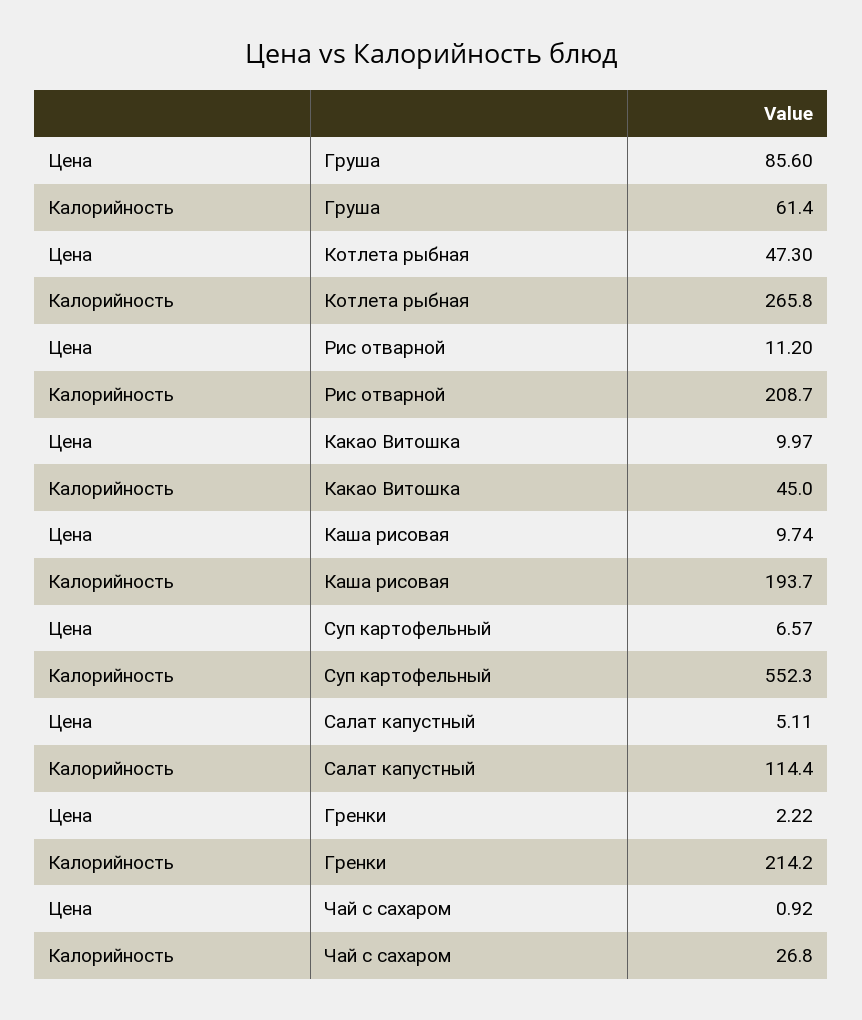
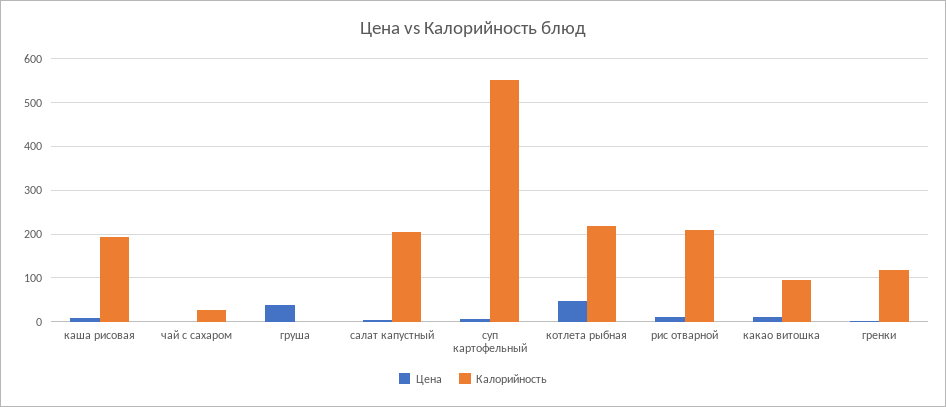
Цена, Груша: 85.6 -> 40
Калорийность, Груша: 61.4 -> 0
Калорийность, Котлета рыбная: 265.8 -> 220
Калорийность, Какао Витошка: 45 -> 100
Калорийность, Салат капустный: 114.4 -> 200
Калорийность, Гренки: 214.2 -> 120

